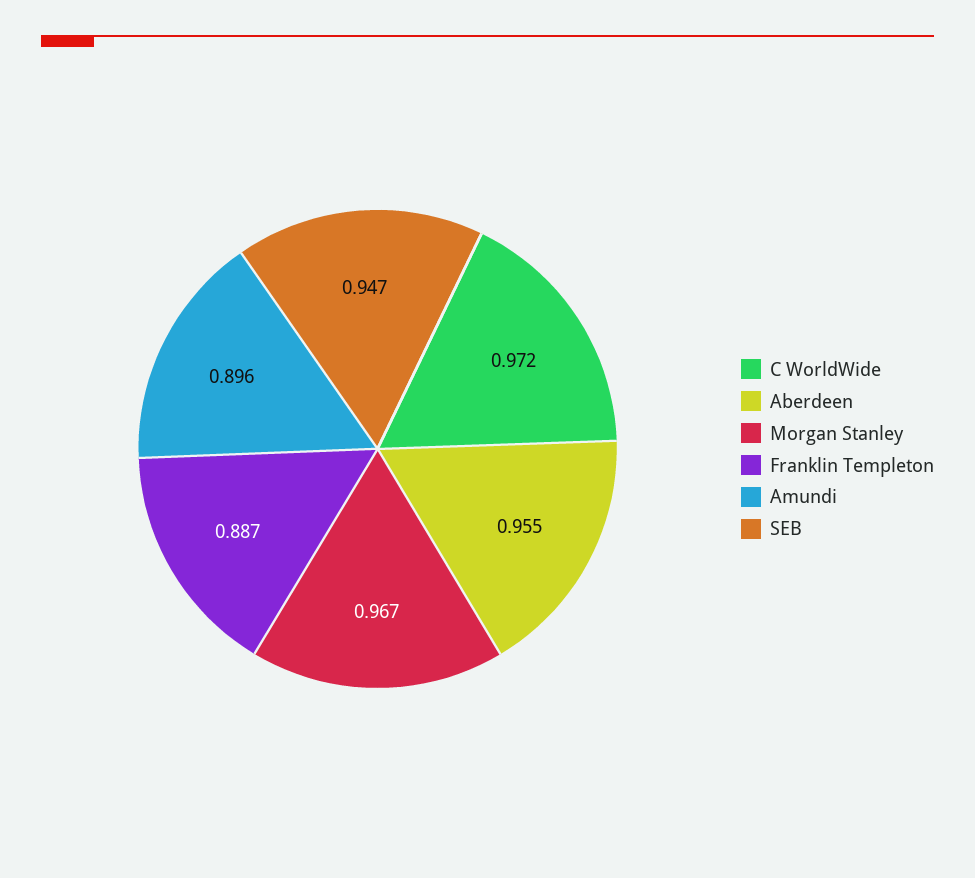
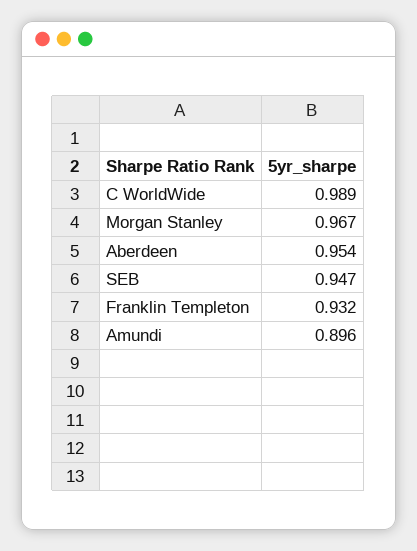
C WorldWide: 0.972 -> 0.989
Aberdeen: 0.955 -> 0.954
Franklin Templeton: 0.887 -> 0.932

